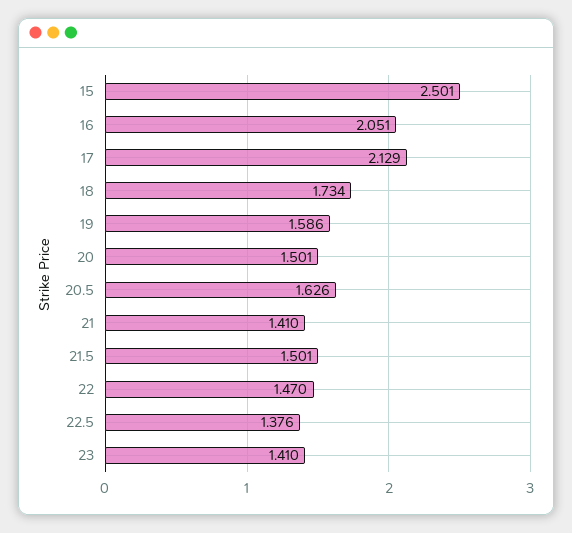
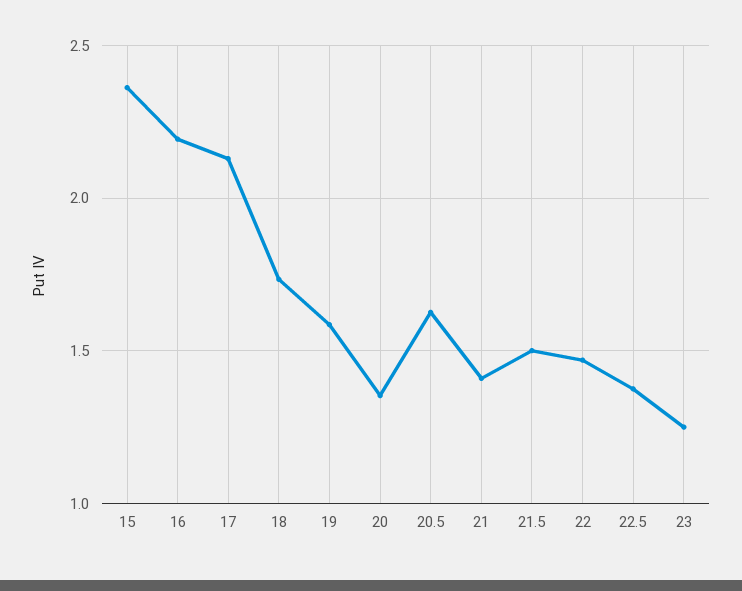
15: 2.501 -> 2.35
16: 2.051 -> 2.2
20: 1.501 -> 1.35
23: 1.41 -> 1.25

